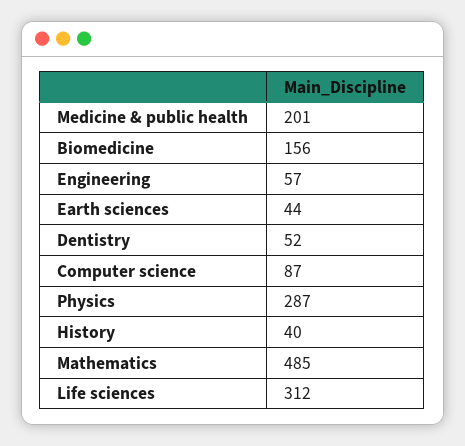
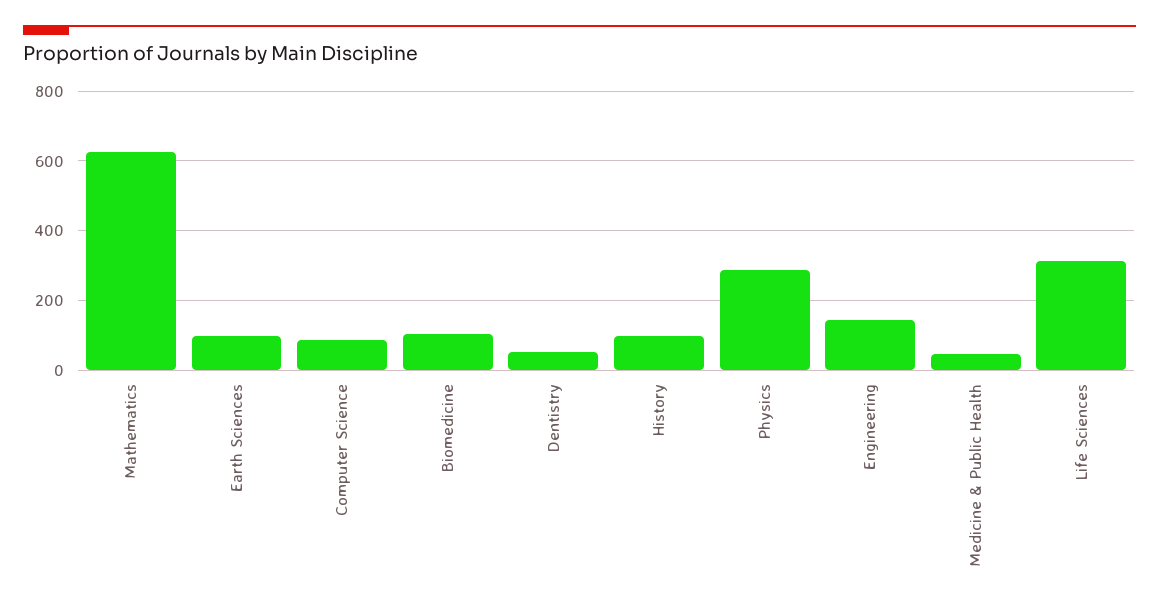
Medicine & public health: 201 -> 40
Biomedicine: 156 -> 100
Engineering: 57 -> 140
Earth sciences: 44 -> 100
History: 40 -> 100
Mathematics: 485 -> 620

